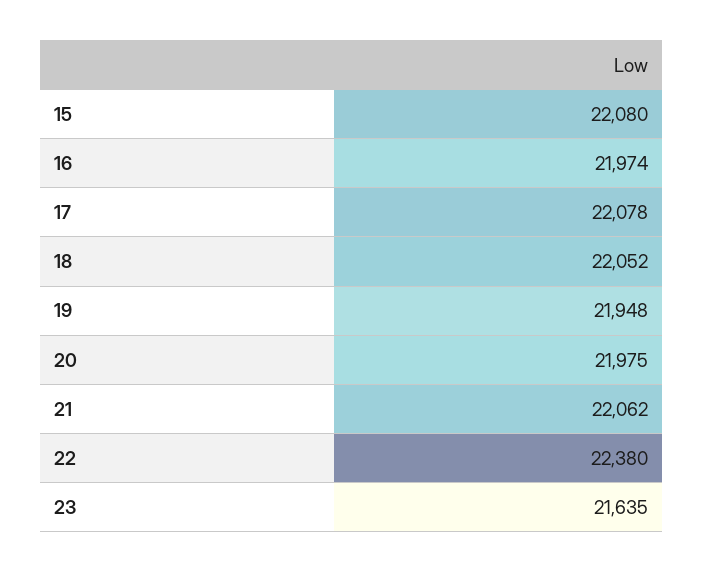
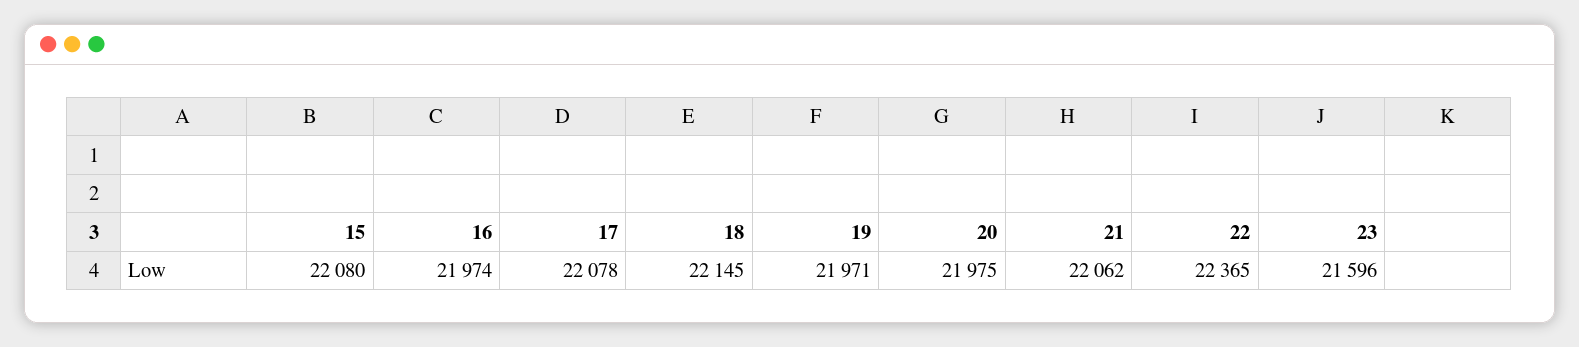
18: 22052 -> 22145
19: 21948 -> 21971
22: 22380 -> 22365
23: 21635 -> 21596

